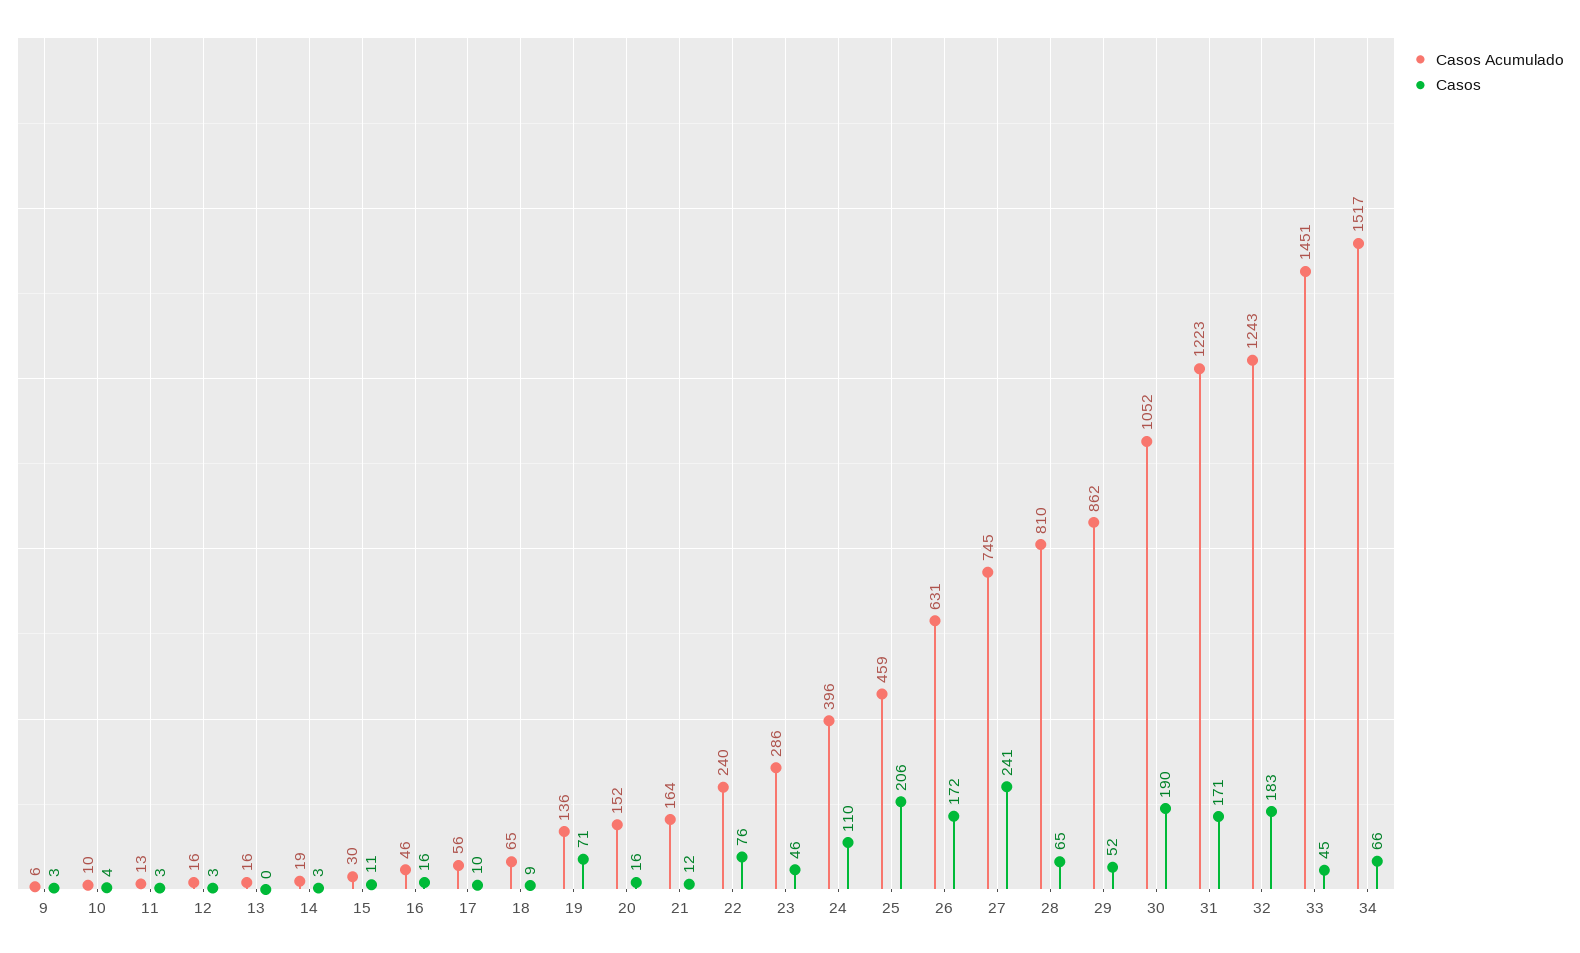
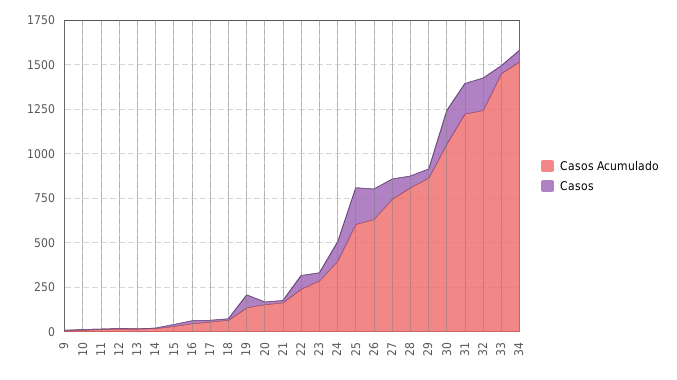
Casos Acumulado, 25: 459 -> 600
Casos, 27: 241 -> 100

